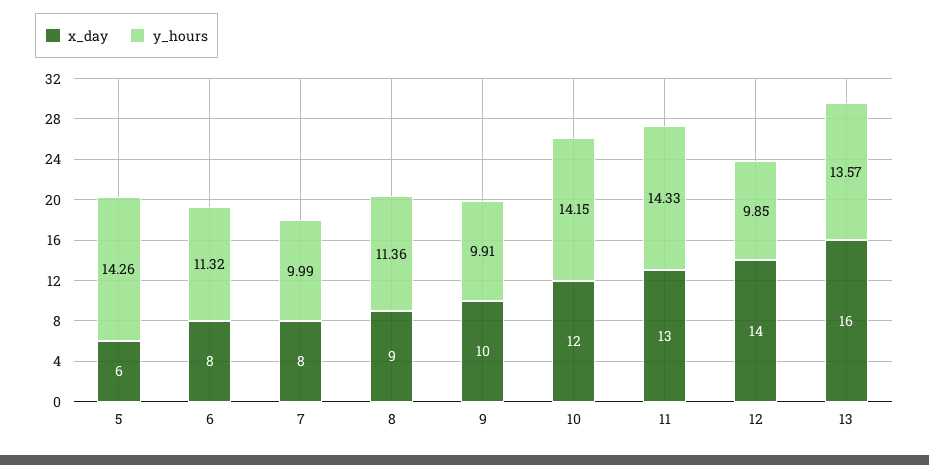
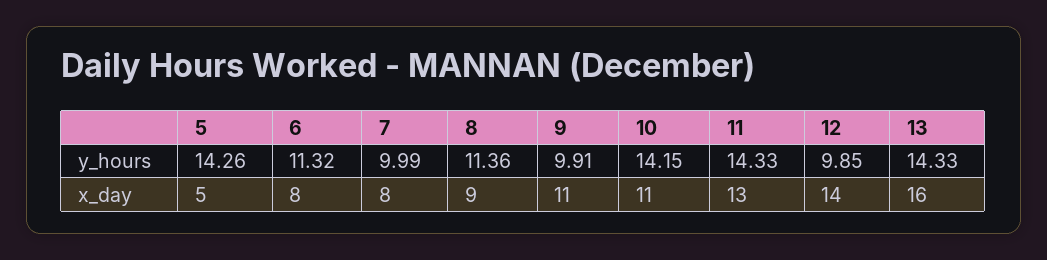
x_day, 5: 6 -> 5
x_day, 9: 10 -> 11
x_day, 10: 12 -> 11
y_hours, 13: 13.57 -> 14.33

